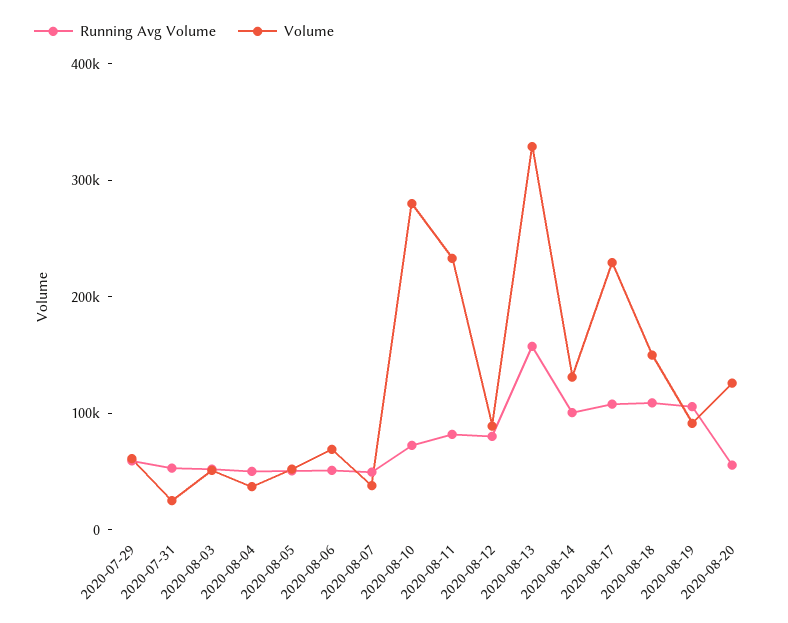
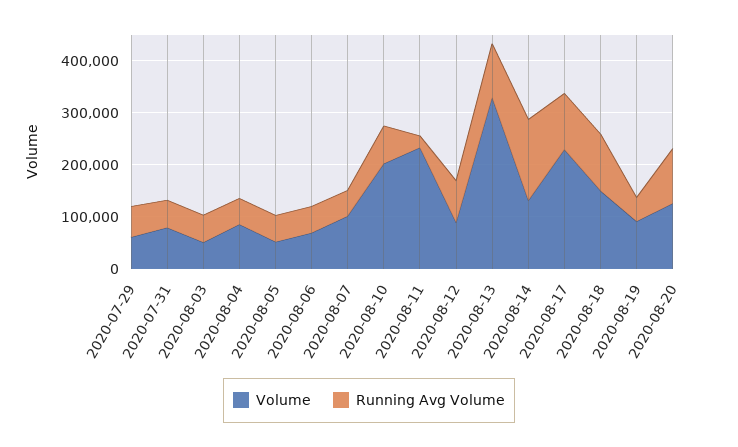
Volume, 2020-07-31: 20000 -> 80000
Volume, 2020-08-04: 40000 -> 80000
Volume, 2020-08-07: 40000 -> 100000
Volume, 2020-08-10: 280000 -> 200000
Running Avg Volume, 2020-08-11: 80000 -> 20000
Running Avg Volume, 2020-08-13: 160000 -> 100000
Running Avg Volume, 2020-08-14: 100000 -> 160000
Running Avg Volume, 2020-08-19: 100000 -> 40000
Running Avg Volume, 2020-08-20: 60000 -> 100000

